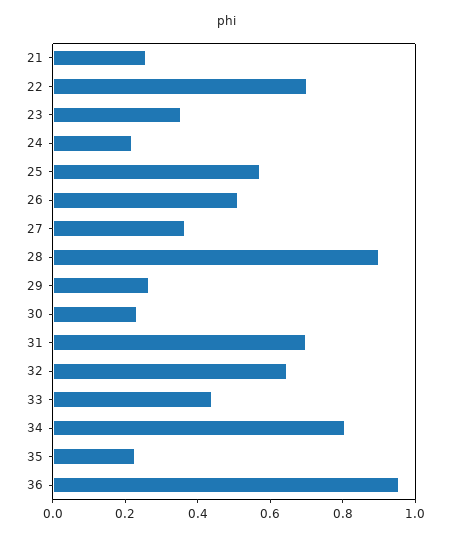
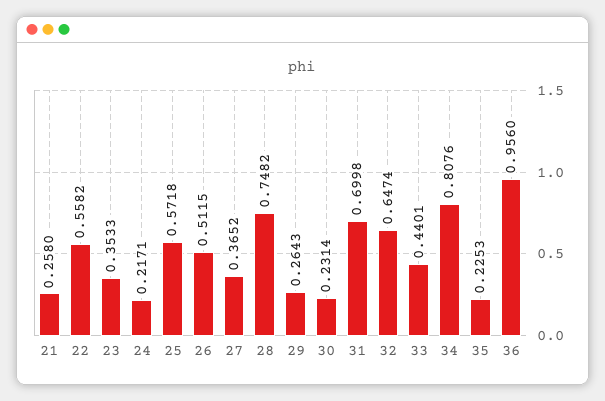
22: 0.7 -> 0.5582
28: 0.9 -> 0.7482

